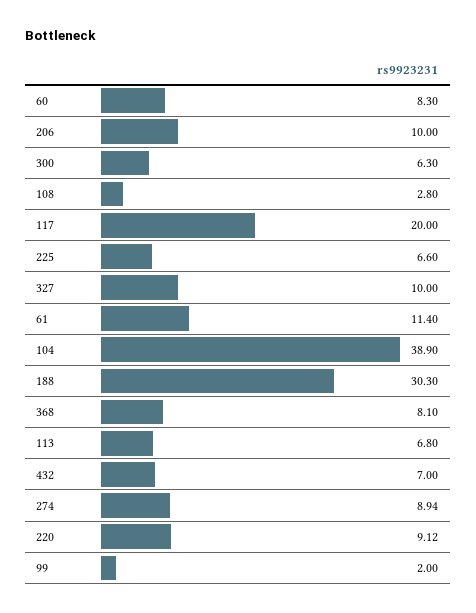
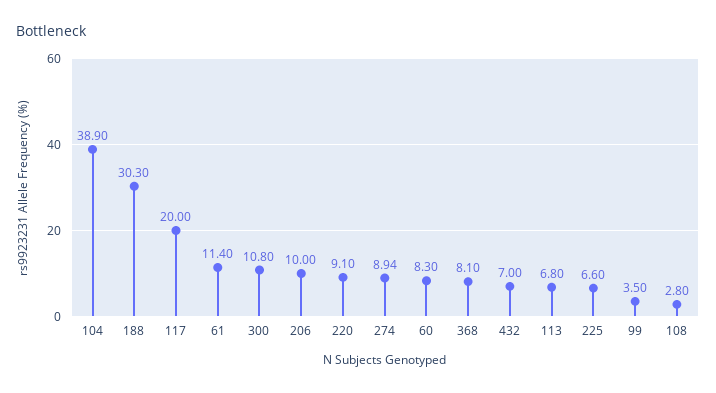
300: 6.3 -> 10.8
327: 10 -> none
220: 9.12 -> 9.1
99: 2 -> 3.5

